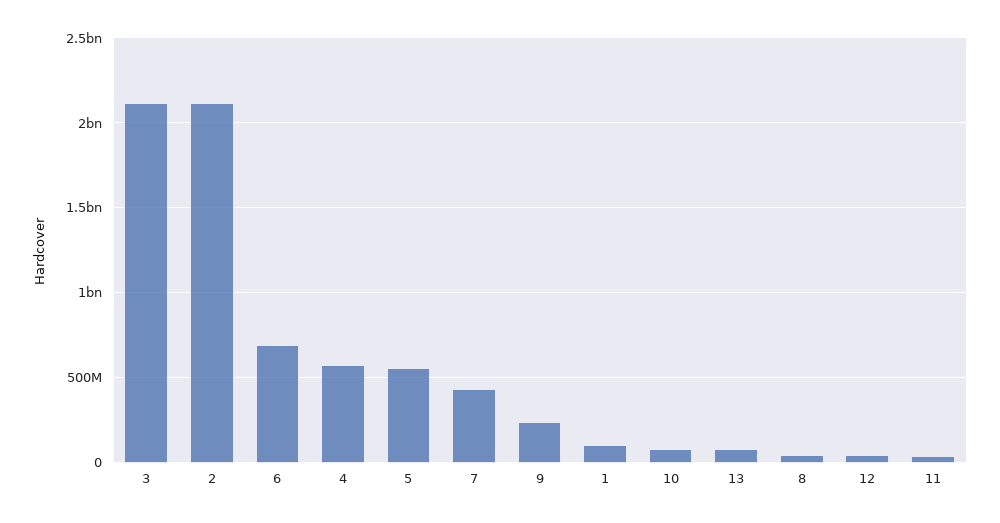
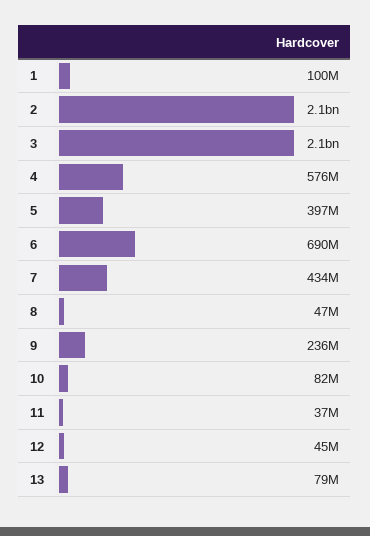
5: 550000000 -> 397000000

